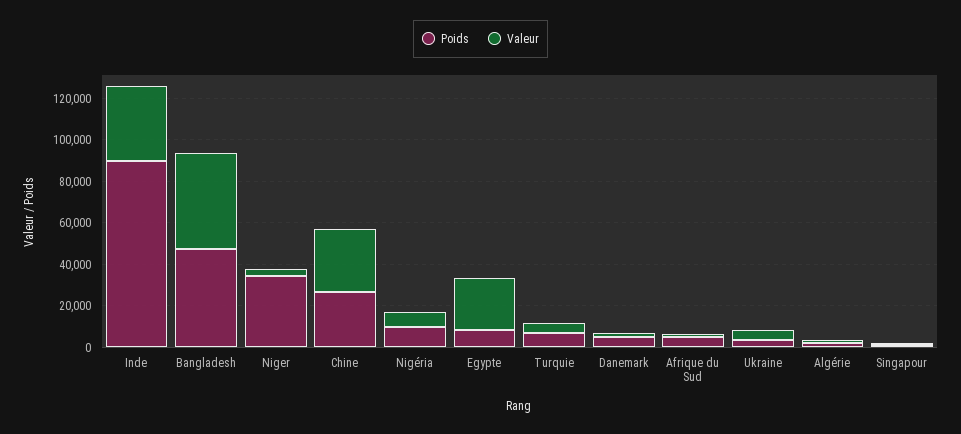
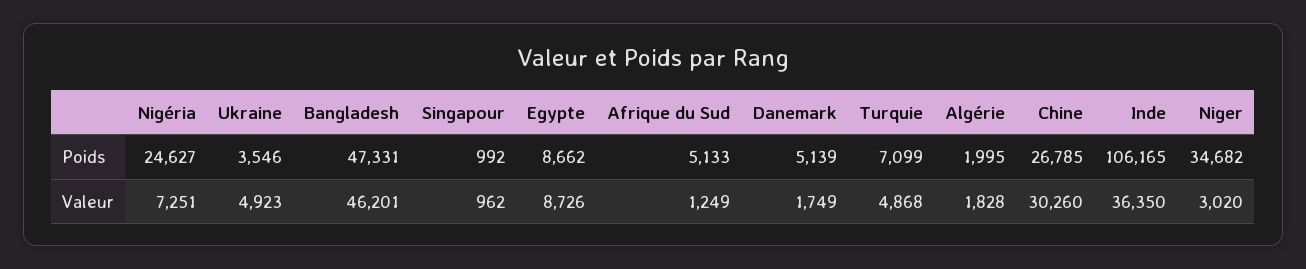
Poids, Inde: 90000 -> 106165
Poids, Nigéria: 10000 -> 24627
Valeur, Egypte: 25000 -> 8726

